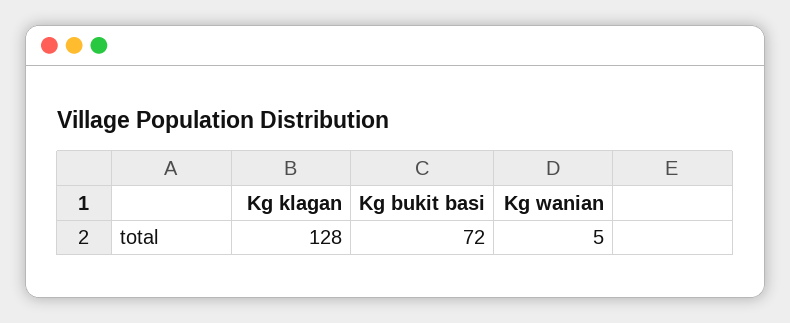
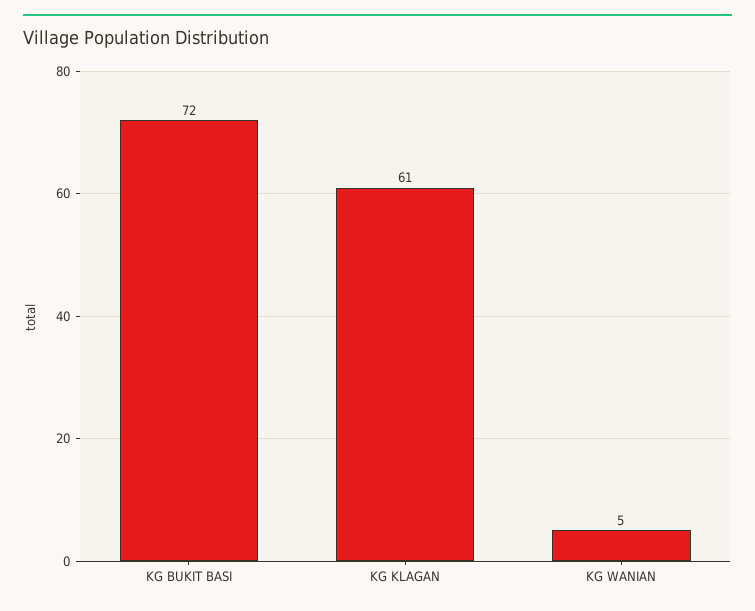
Kg klagan: 128 -> 61

